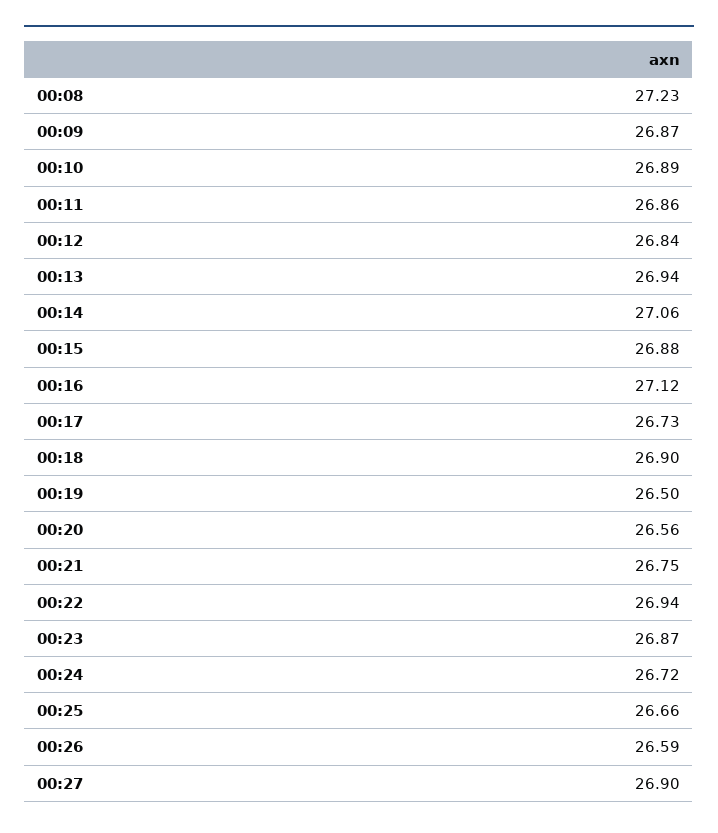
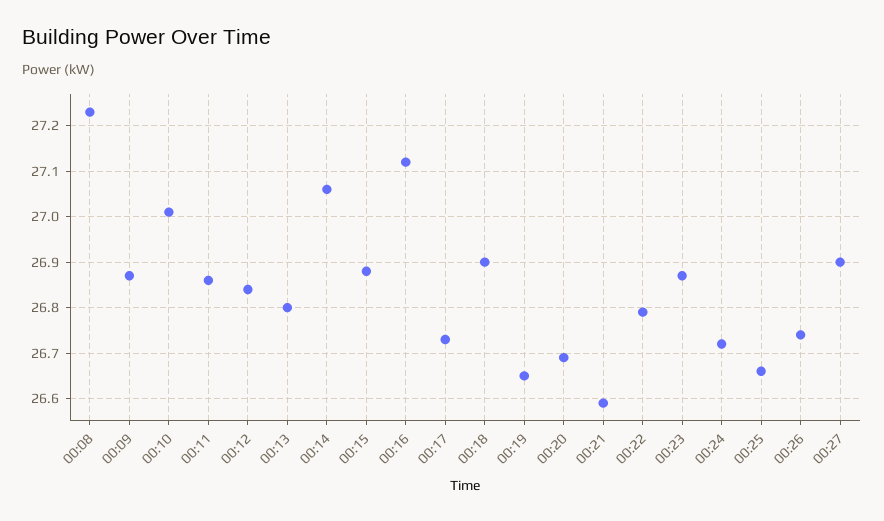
00:10: 26.89 -> 27
00:13: 26.94 -> 26.8
00:19: 26.5 -> 26.65
00:20: 26.56 -> 26.7
00:21: 26.75 -> 26.6
00:22: 26.94 -> 26.8
00:26: 26.59 -> 26.75

